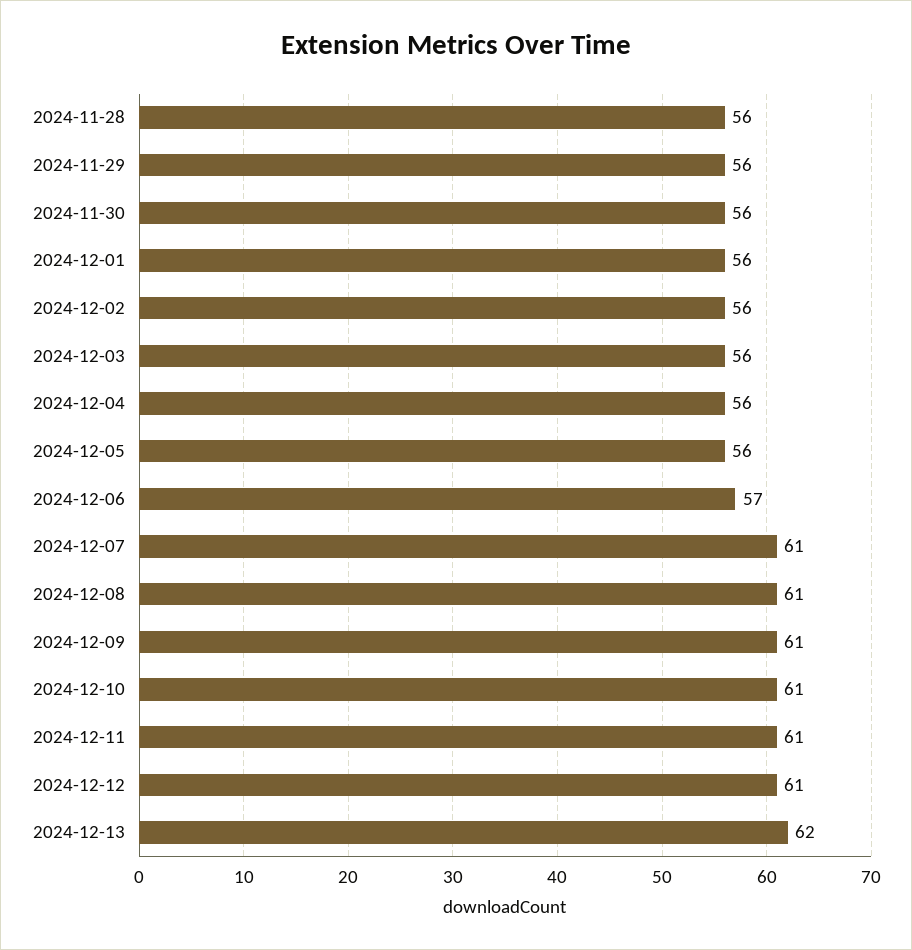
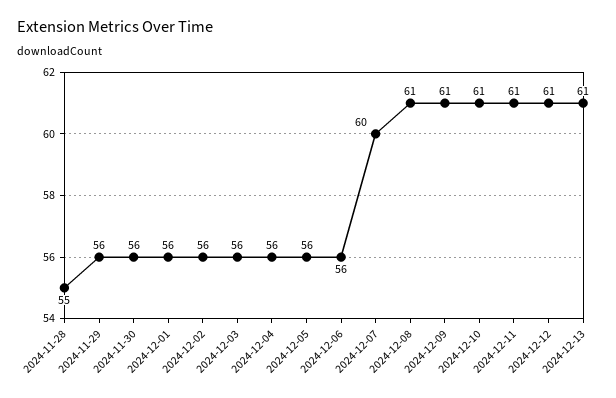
2024-11-28: 56 -> 55
2024-12-06: 57 -> 56
2024-12-07: 61 -> 60
2024-12-13: 62 -> 61

